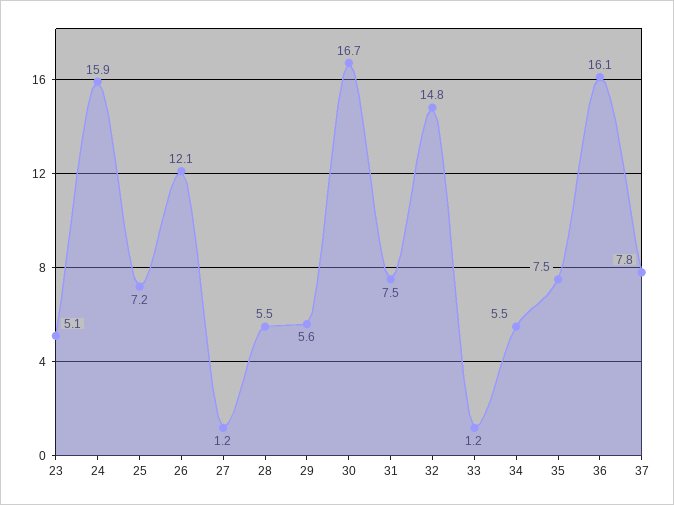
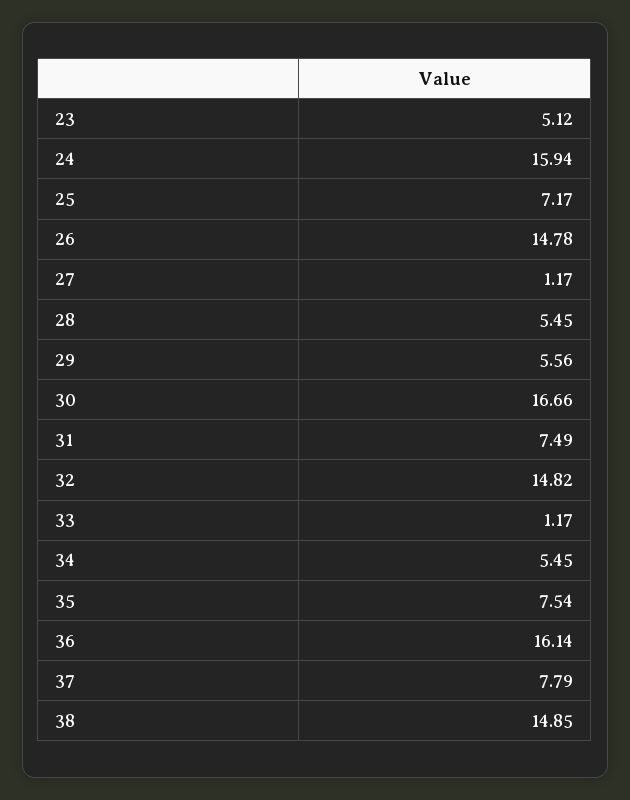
26: 12.1 -> 14.78
38: none -> 14.85

